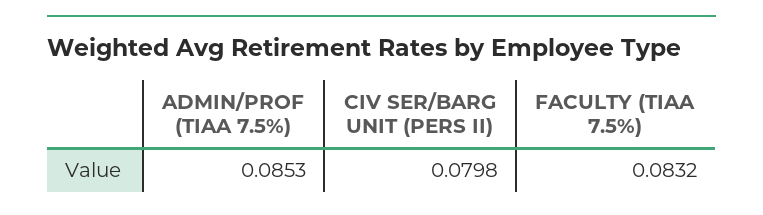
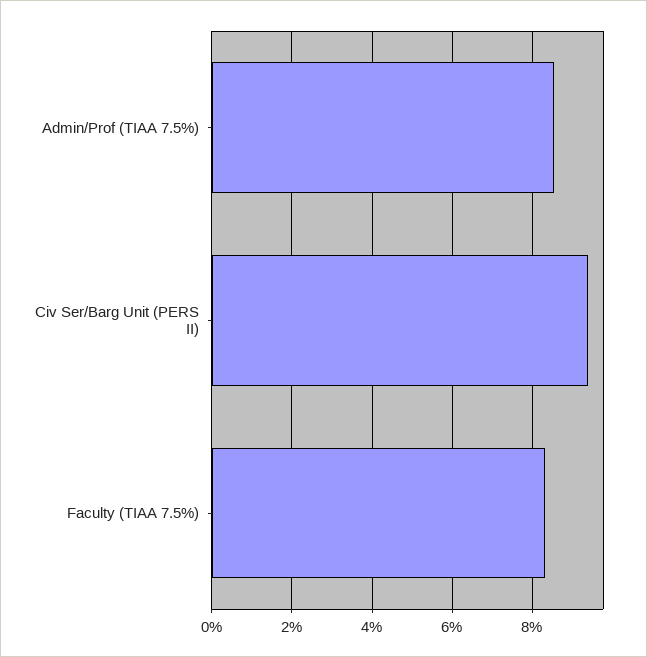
CIV SER/BARG UNIT (PERS II): 0.0798 -> 0.094

